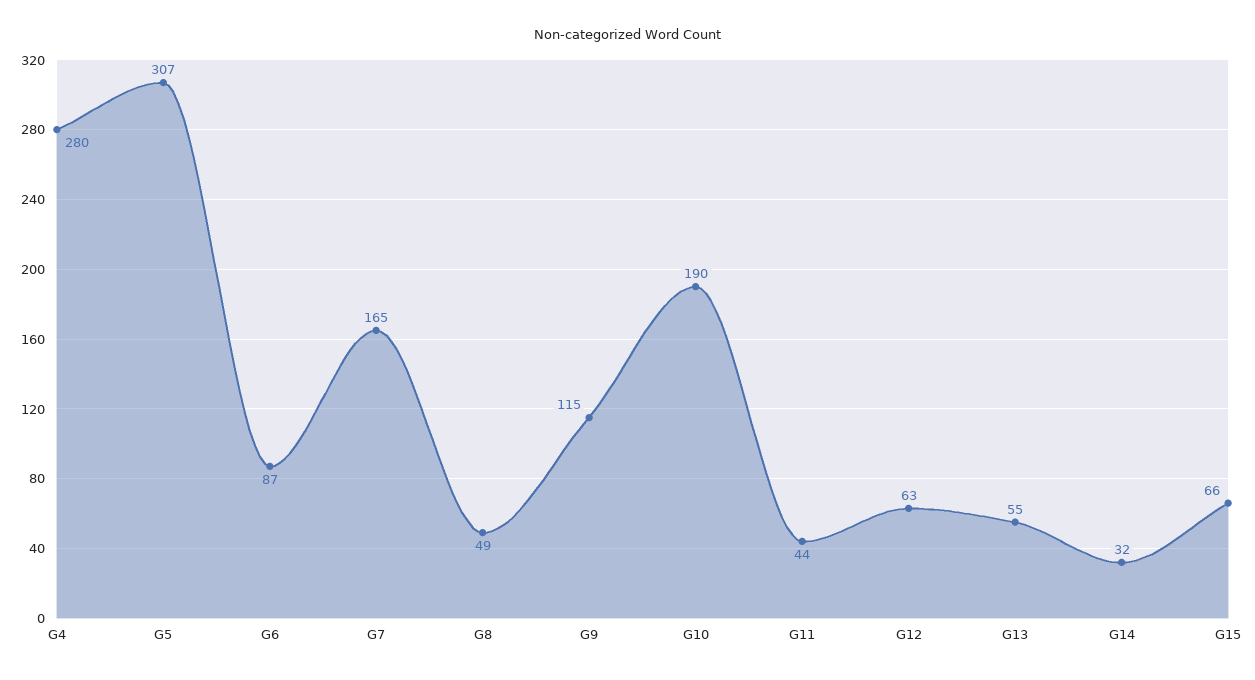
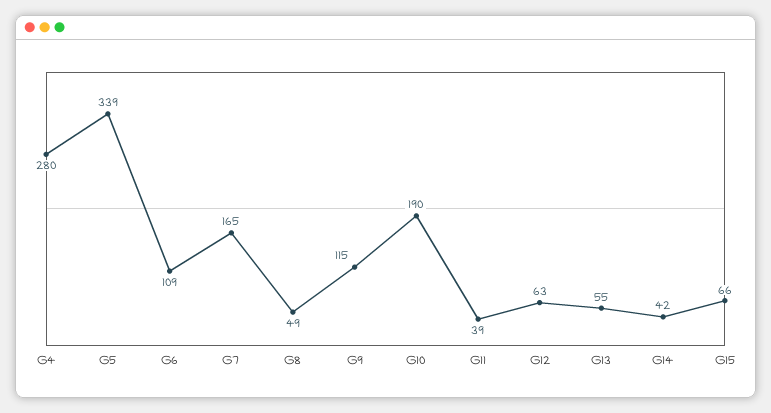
G5: 307 -> 339
G6: 87 -> 109
G11: 44 -> 39
G14: 32 -> 42

